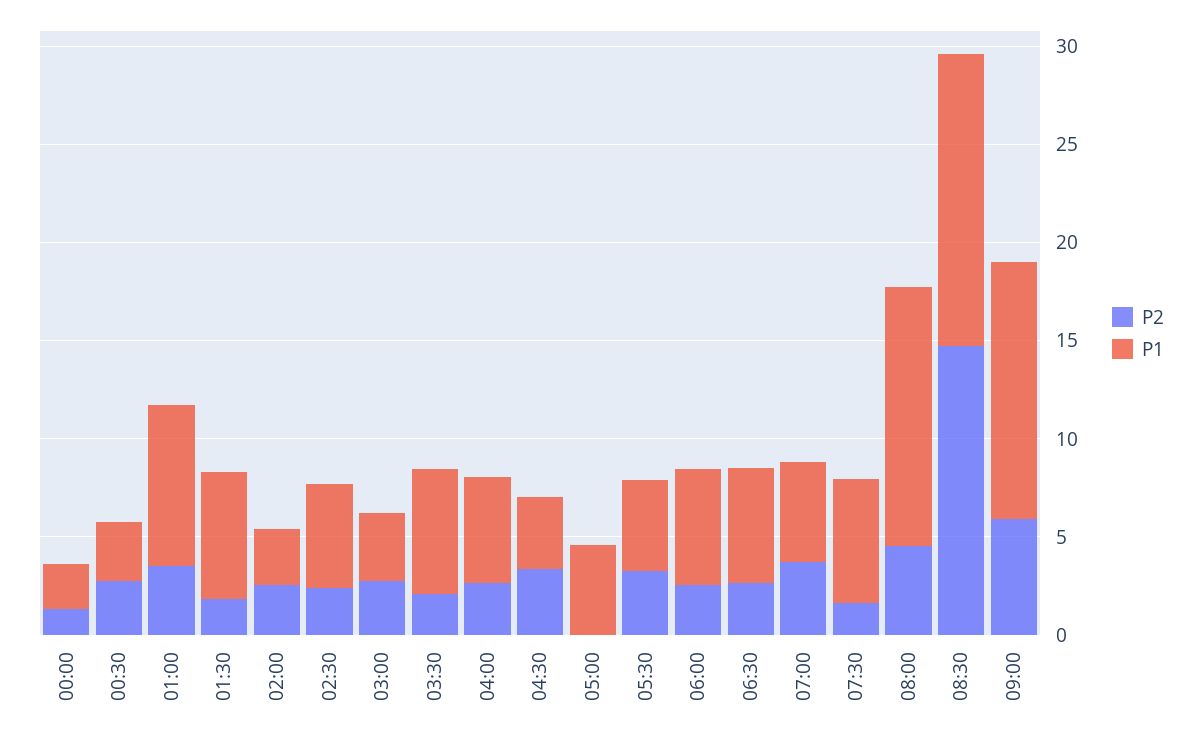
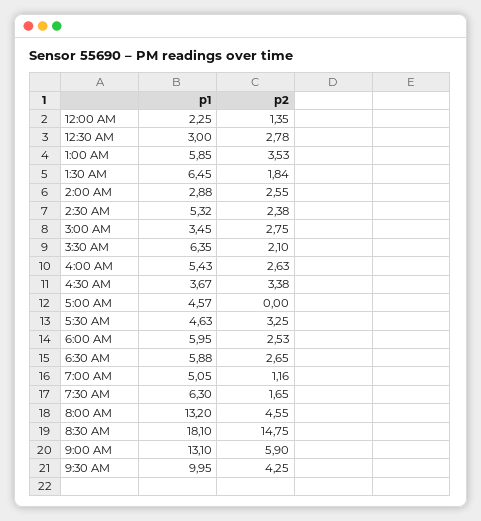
P1, 01:00: 8 -> 5.85
P2, 07:00: 4 -> 1.16
P1, 08:30: 15 -> 18.1
P1, 9:30 AM: none -> 9.95
P2, 9:30 AM: none -> 4.25

